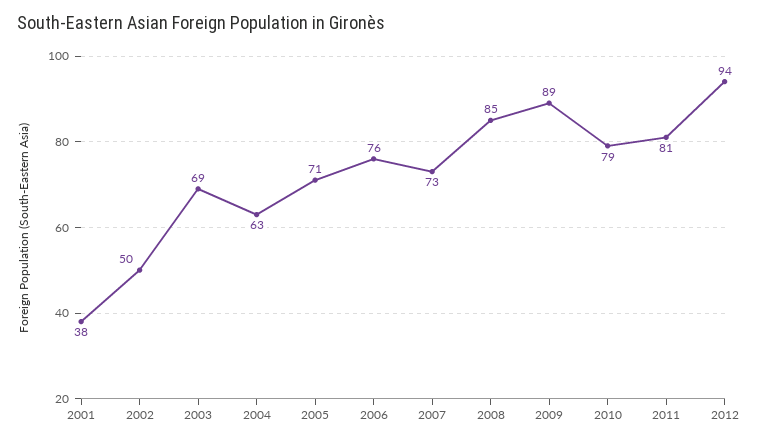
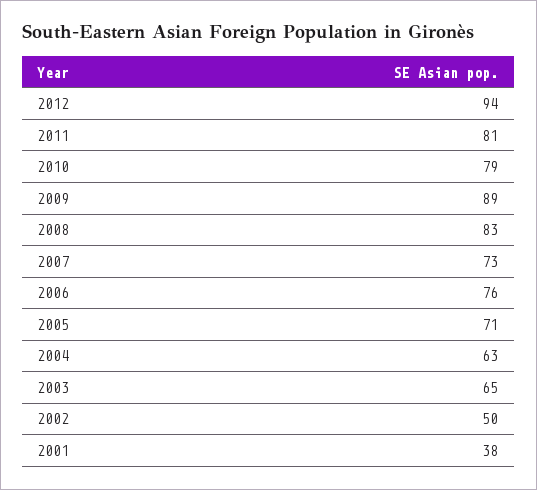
2003: 69 -> 65
2008: 85 -> 83

